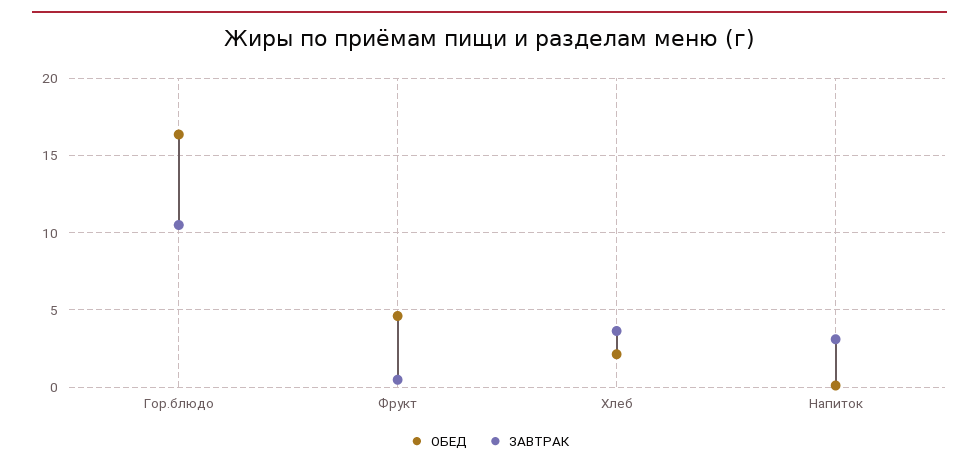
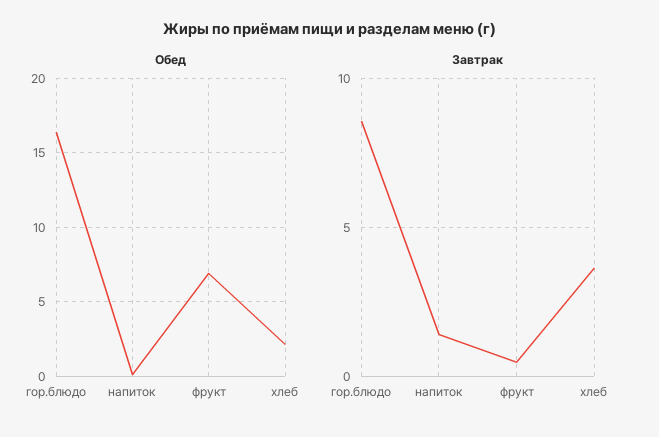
ЗАВТРАК, Гор.блюдо: 10.5 -> 8.5
ОБЕД, Фрукт: 4.5 -> 7
ЗАВТРАК, Напиток: 3 -> 1.5

